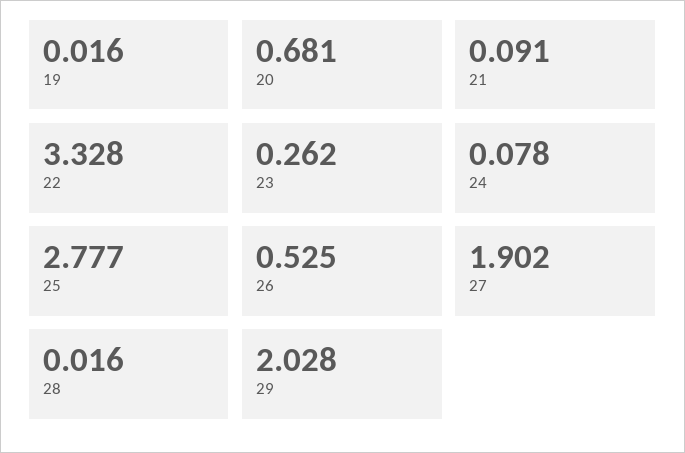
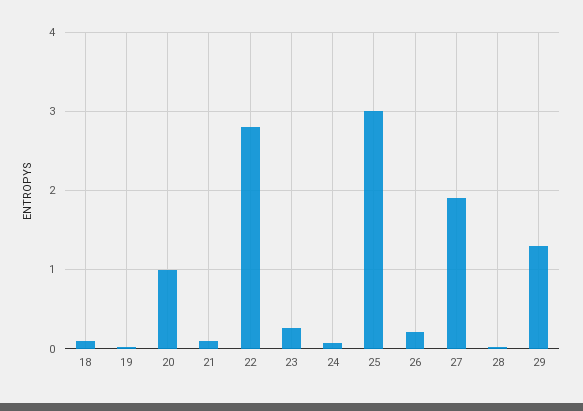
20: 0.681 -> 1
22: 3.328 -> 2.8
25: 2.777 -> 3
26: 0.525 -> 0.2
29: 2.028 -> 1.3
18: none -> 0.1

